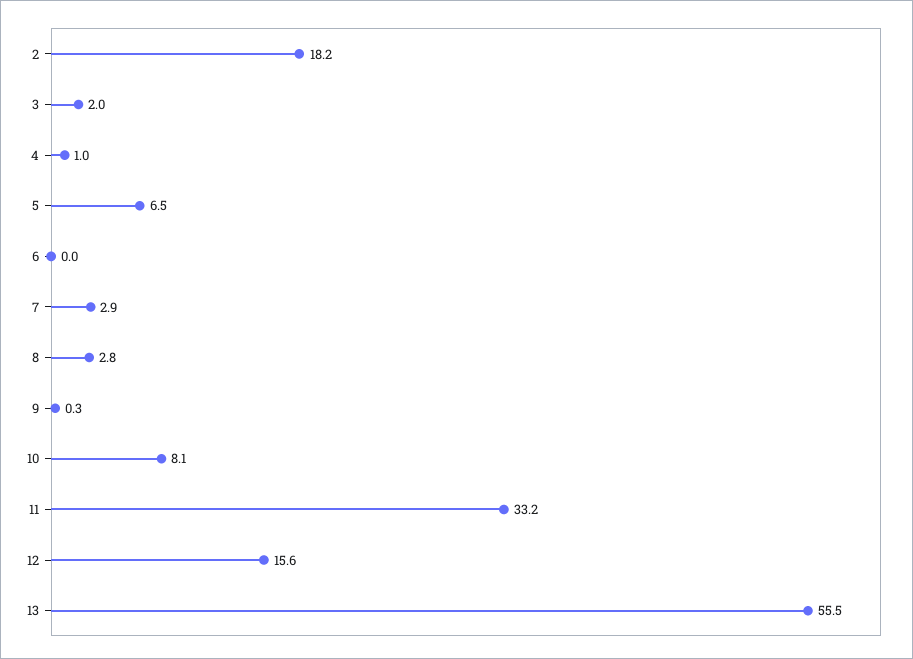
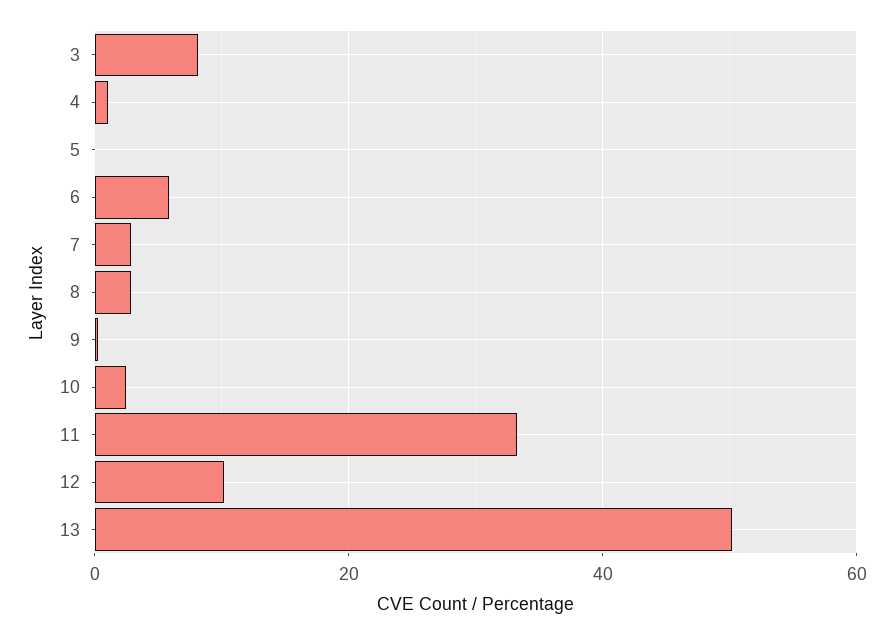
2: 18.2 -> none
3: 2 -> 8
5: 6.5 -> 0
6: 0 -> 6
10: 8.1 -> 2
12: 15.6 -> 10
13: 55.5 -> 50

